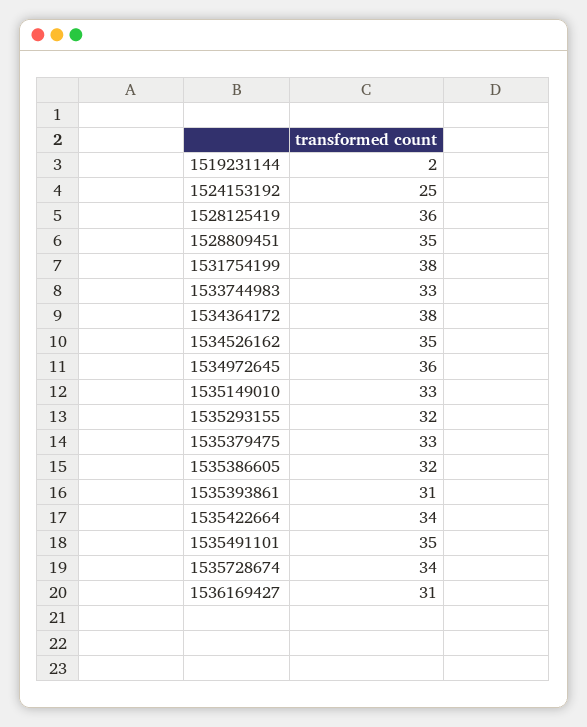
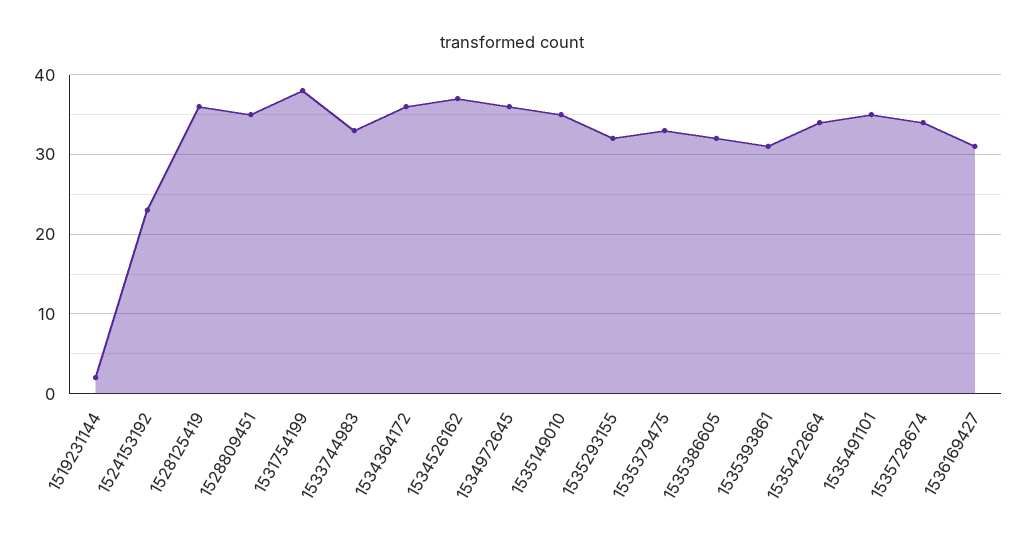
1524153192: 25 -> 23
1534364172: 38 -> 36
1534526162: 35 -> 37
1535149010: 33 -> 35

